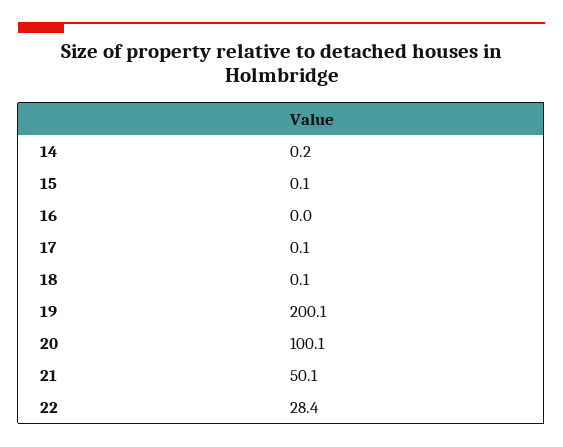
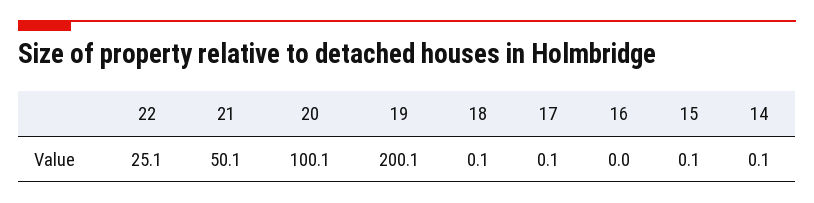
14: 0.2 -> 0.1
22: 28.4 -> 25.1

